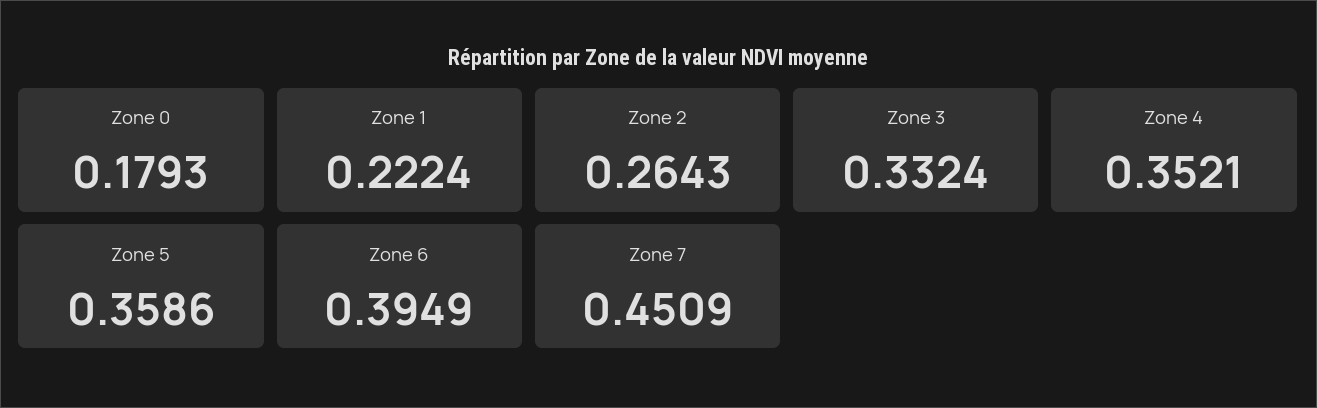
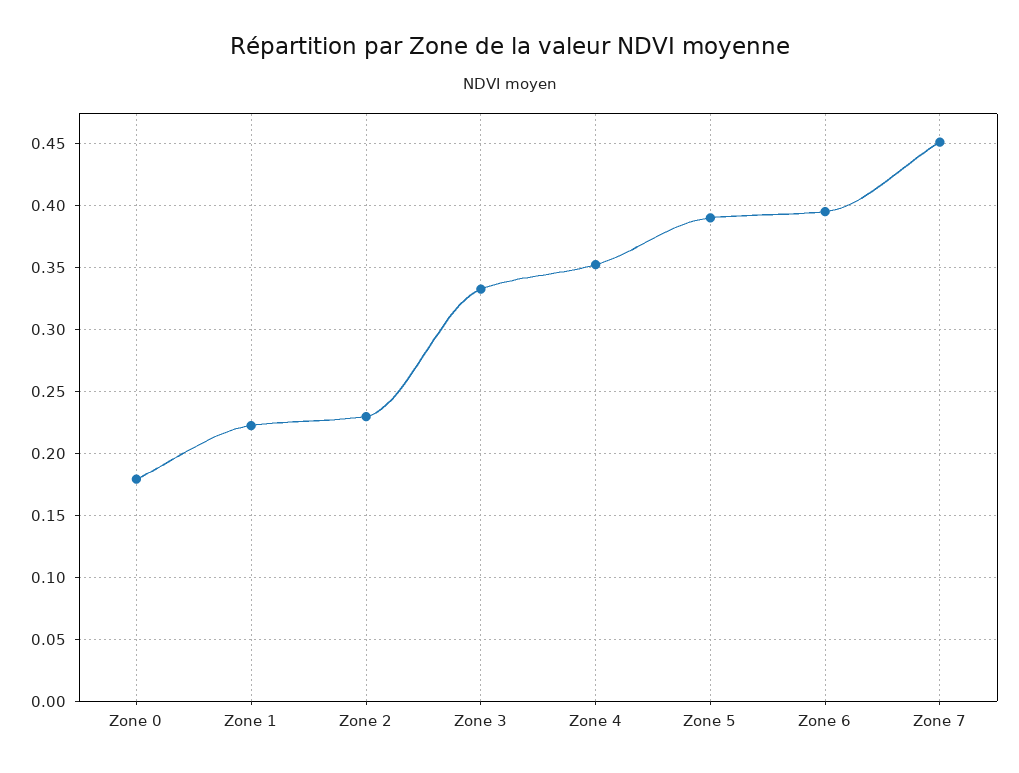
Zone 2: 0.2643 -> 0.23
Zone 5: 0.3586 -> 0.39

